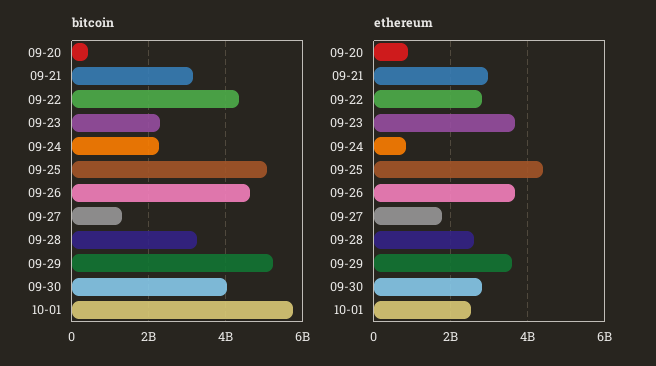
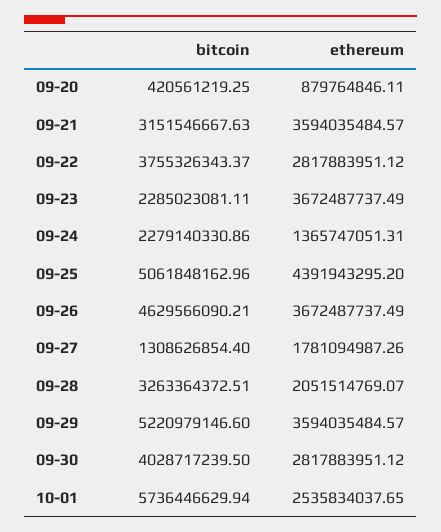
bitcoin, 09-22: 4400000000 -> 3755326343.37
ethereum, 09-21: 3000000000 -> 3594035484.57
ethereum, 09-24: 800000000 -> 1365747051.31
ethereum, 09-28: 2600000000 -> 2051514769.07

